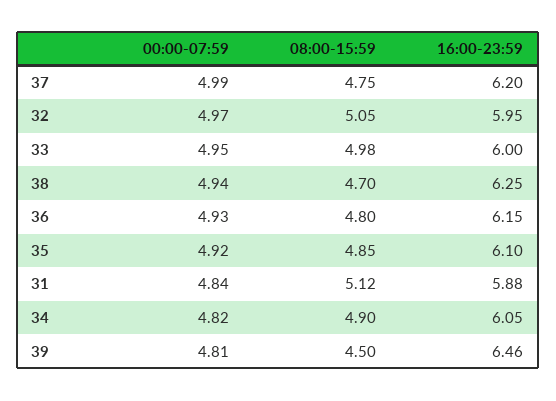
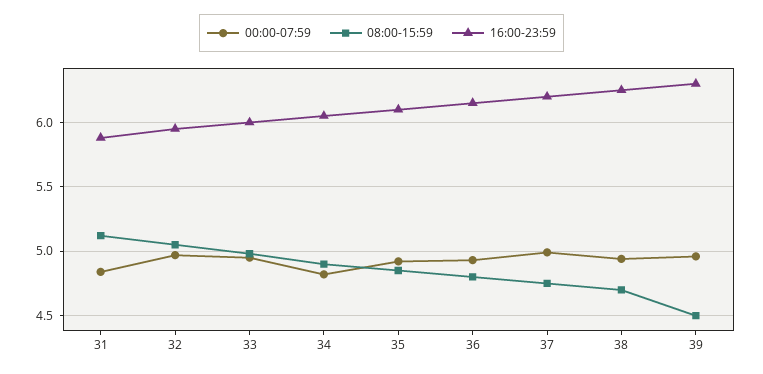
00:00-07:59, 39: 4.81 -> 4.95
16:00-23:59, 39: 6.46 -> 6.3

